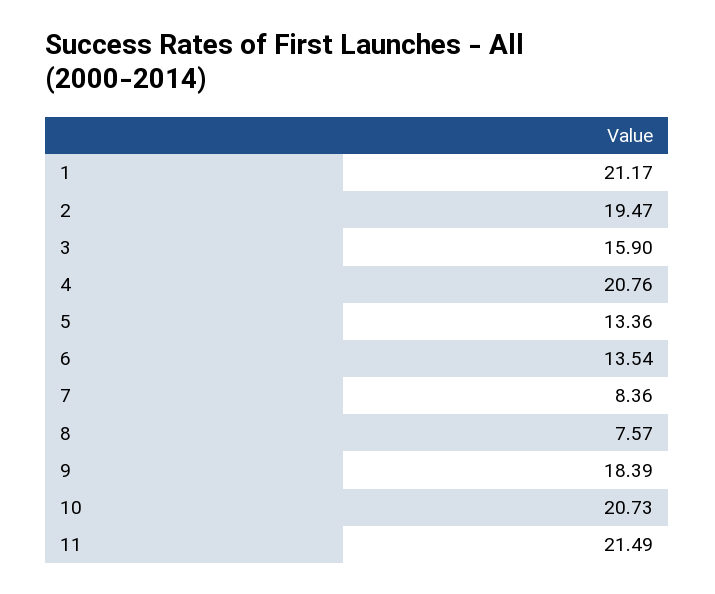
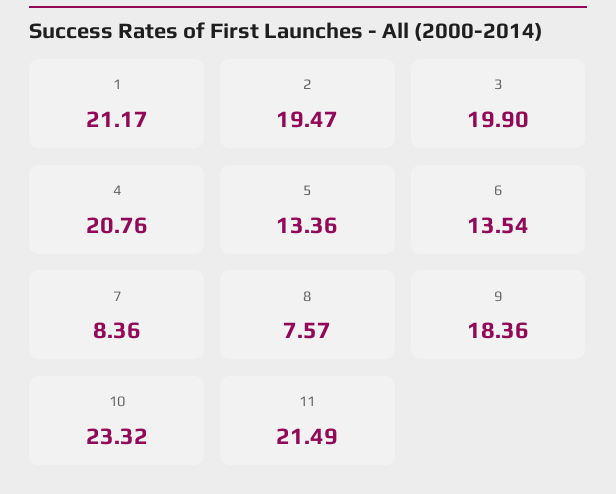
3: 15.9 -> 19.9
9: 18.39 -> 18.36
10: 20.73 -> 23.32

